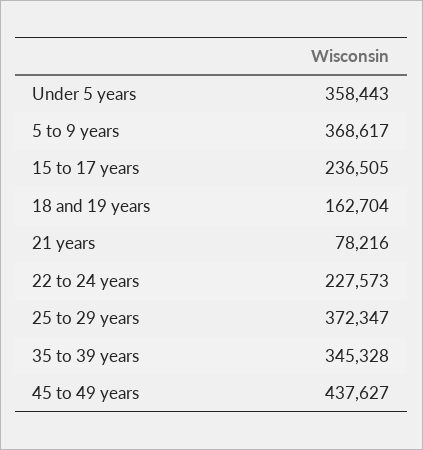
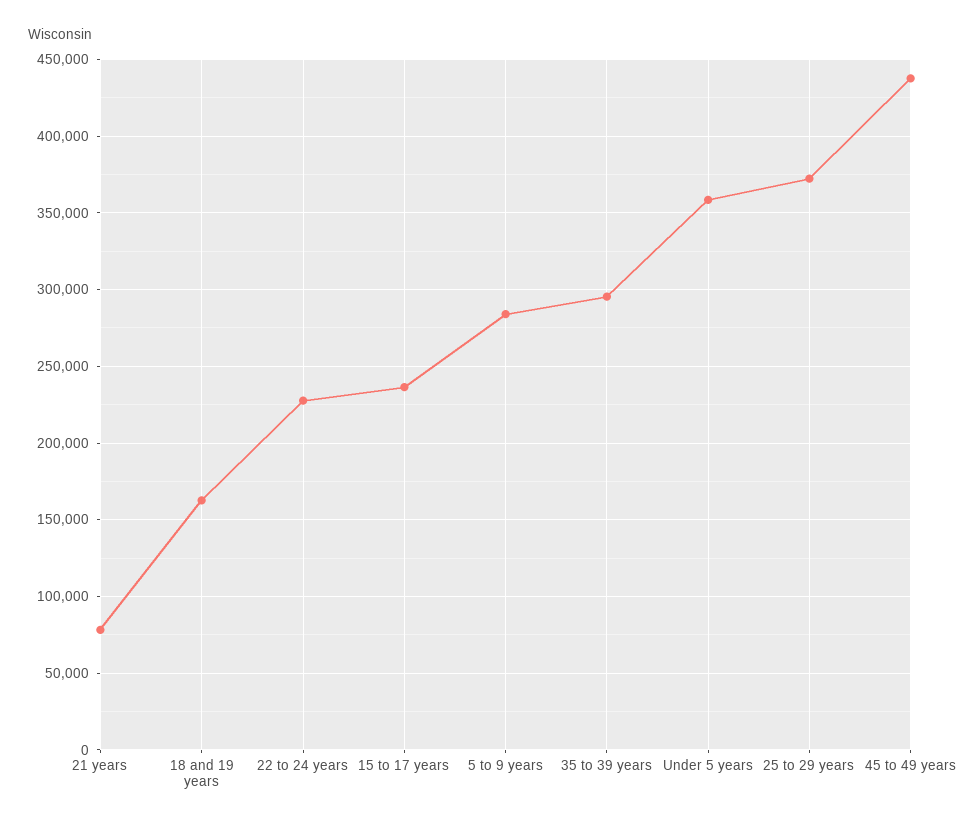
5 to 9 years: 368617 -> 285000
35 to 39 years: 345328 -> 295000

